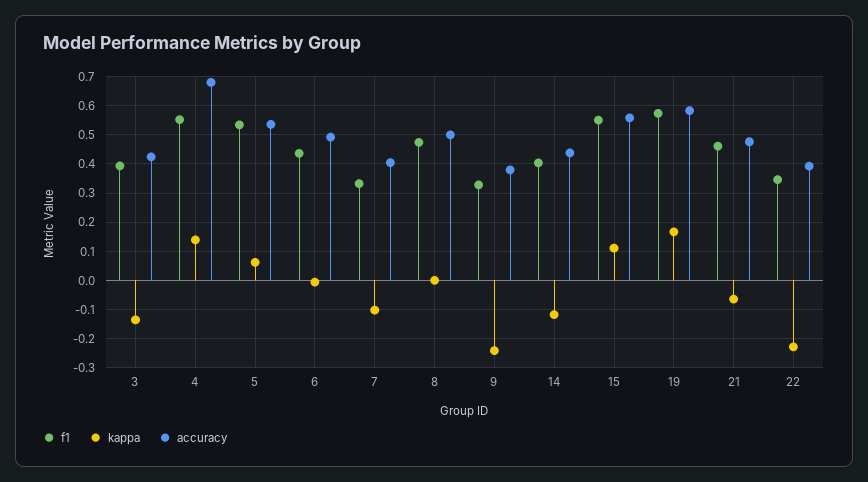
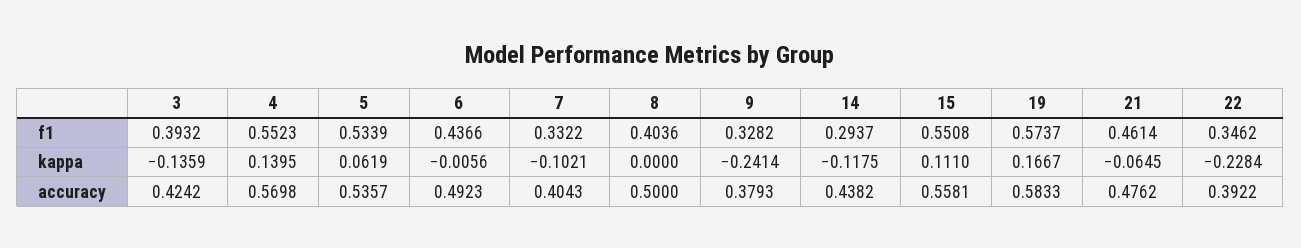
accuracy, 4: 0.675 -> 0.5698
f1, 8: 0.475 -> 0.4036
f1, 14: 0.4 -> 0.2937

